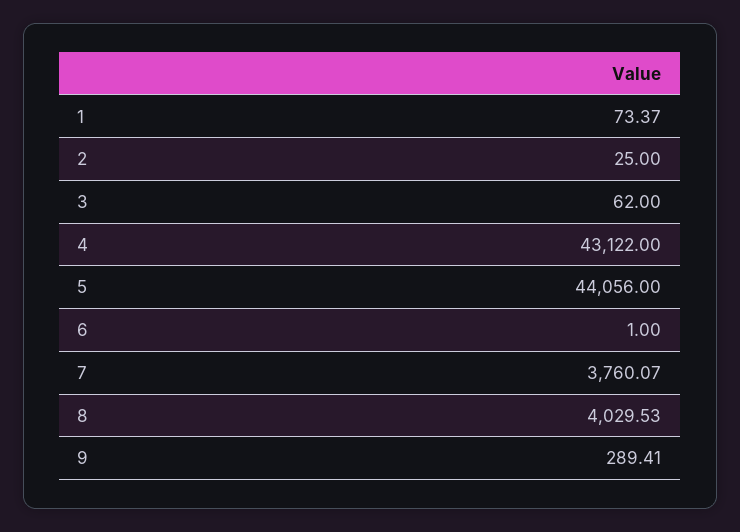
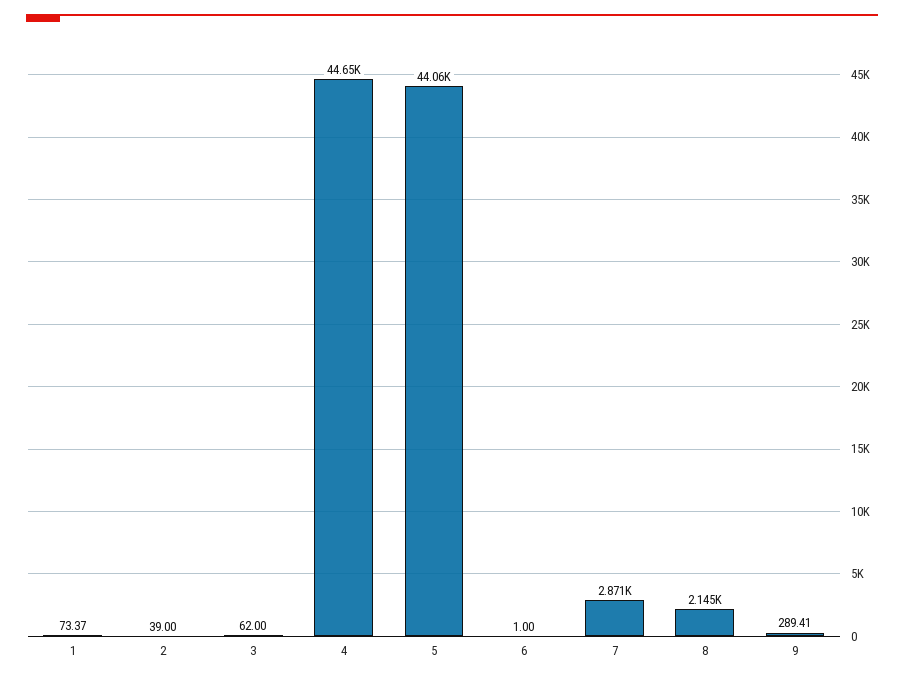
2: 25 -> 39
4: 43122 -> 44650
7: 3760.07 -> 2871
8: 4029.53 -> 2145

